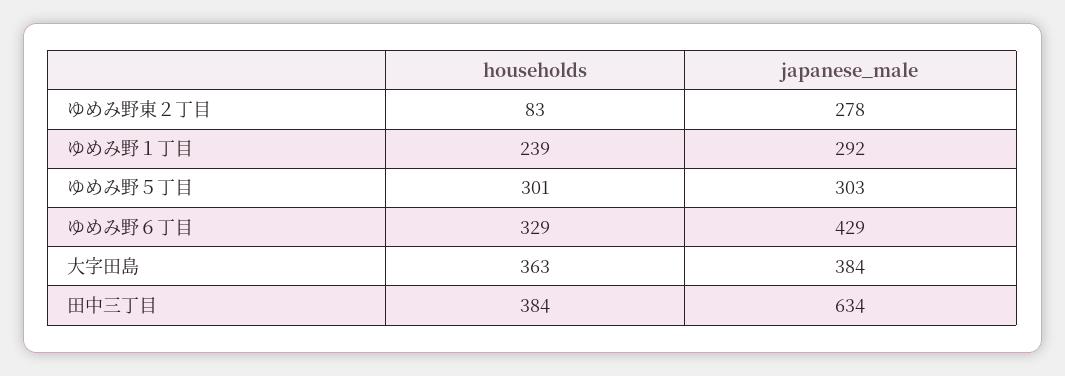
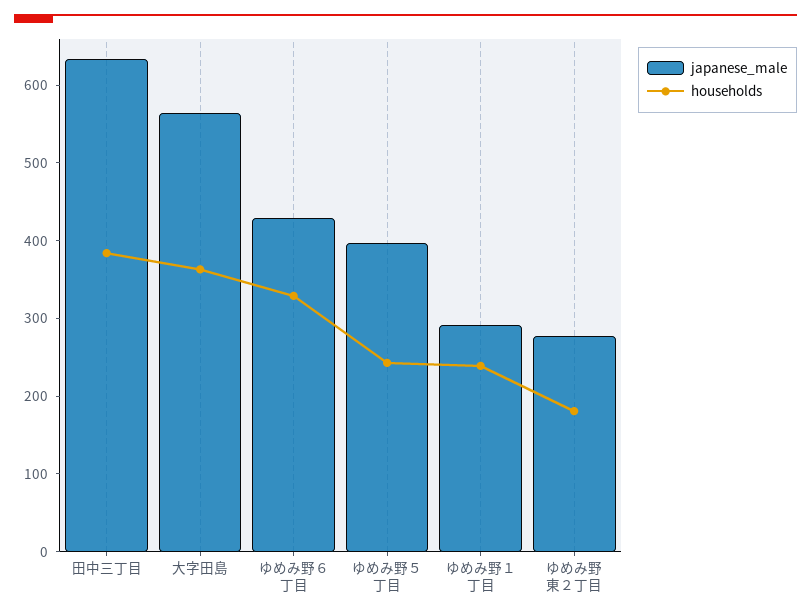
households, ゆめみ野東２丁目: 83 -> 180
households, ゆめみ野５丁目: 301 -> 240
japanese_male, ゆめみ野５丁目: 303 -> 400
japanese_male, 大字田島: 384 -> 560

